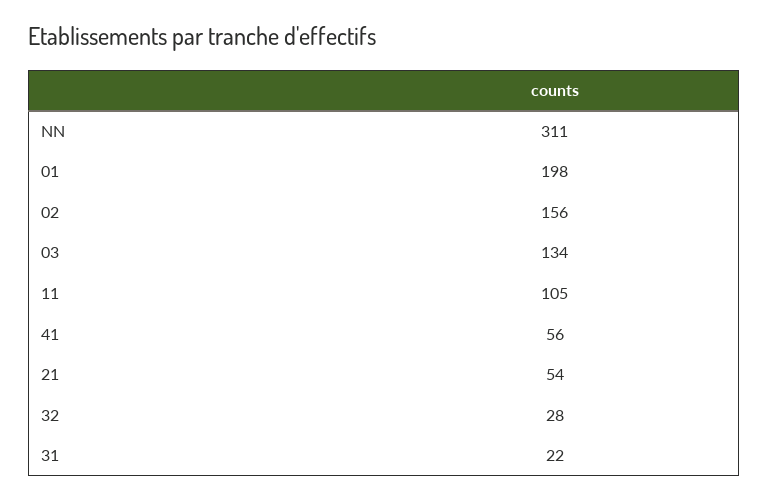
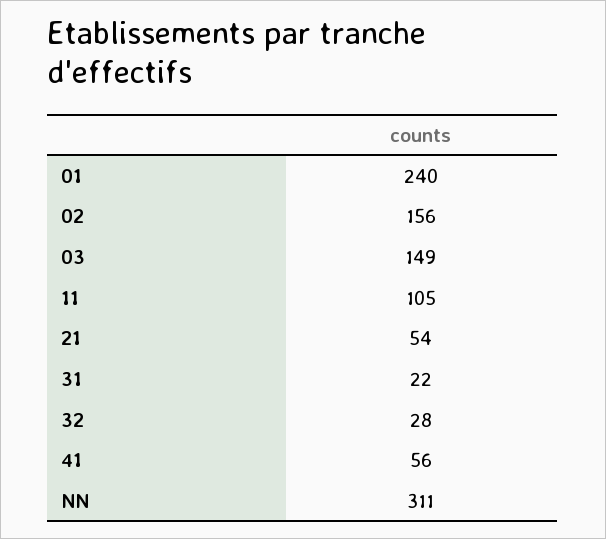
01: 198 -> 240
03: 134 -> 149

